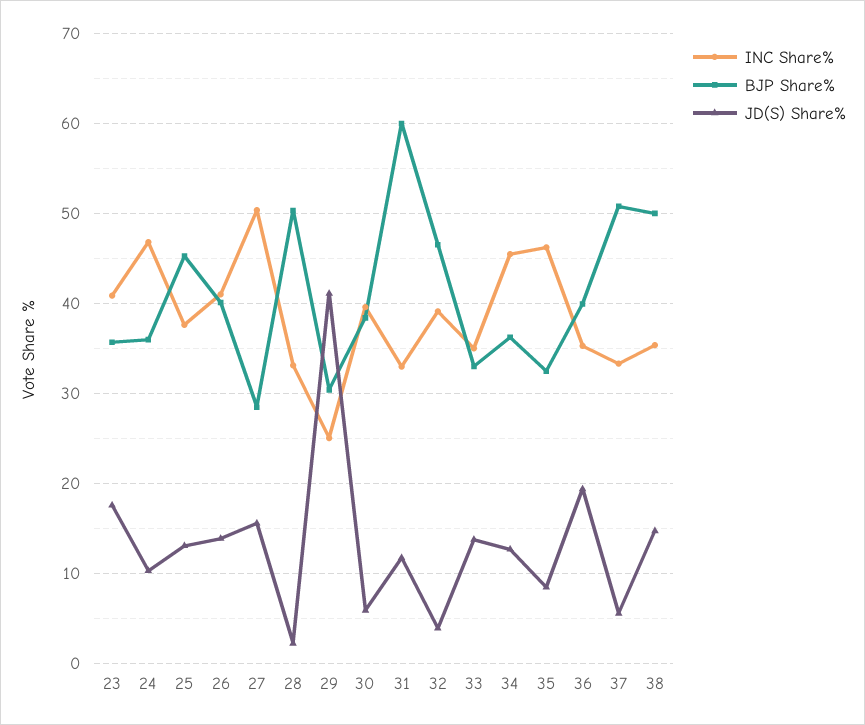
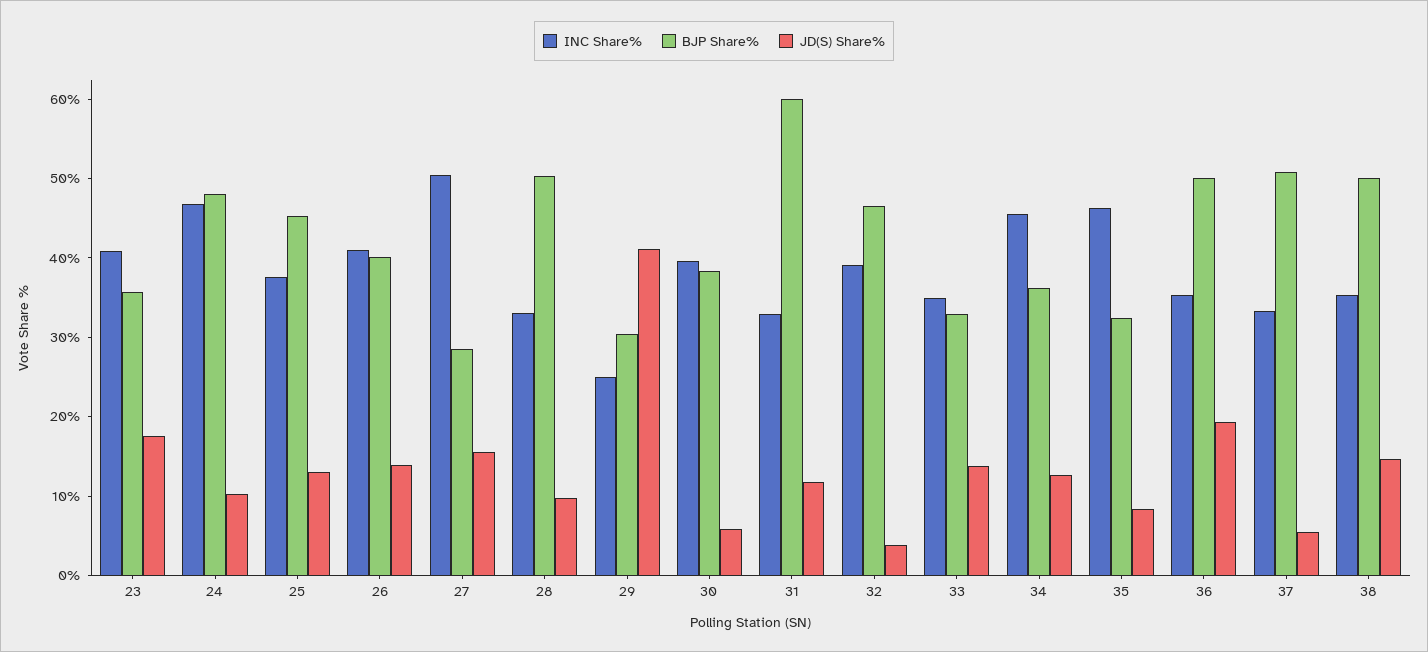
BJP Share%, 24: 36 -> 48
JD(S) Share%, 28: 2 -> 10
BJP Share%, 36: 40 -> 50

